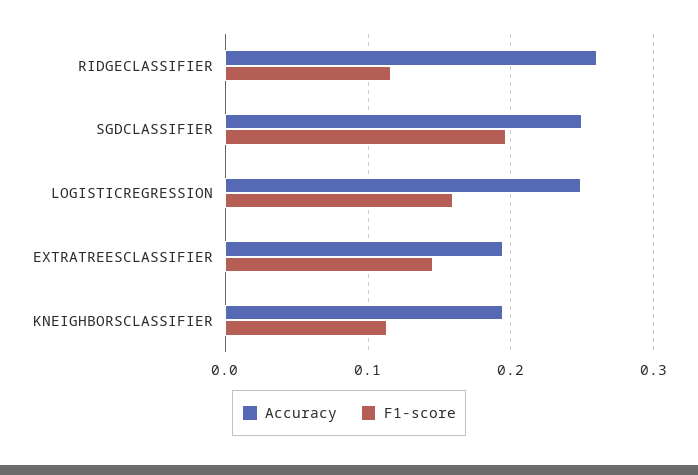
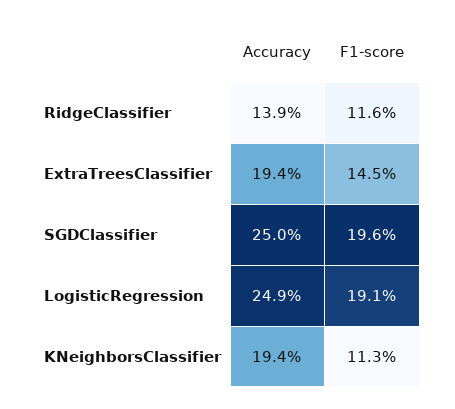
Accuracy, RIDGECLASSIFIER: 0.26 -> 0.139
F1-score, LOGISTICREGRESSION: 0.16 -> 0.191

